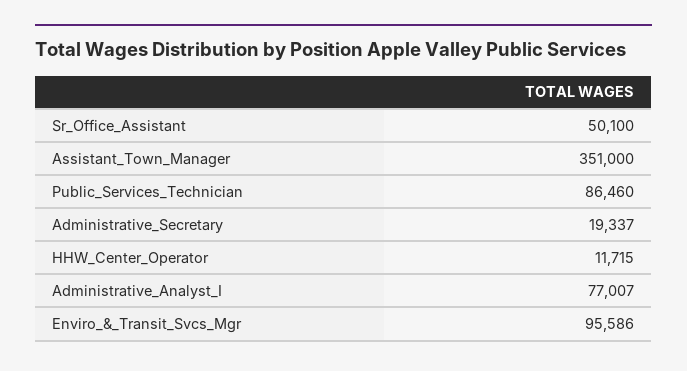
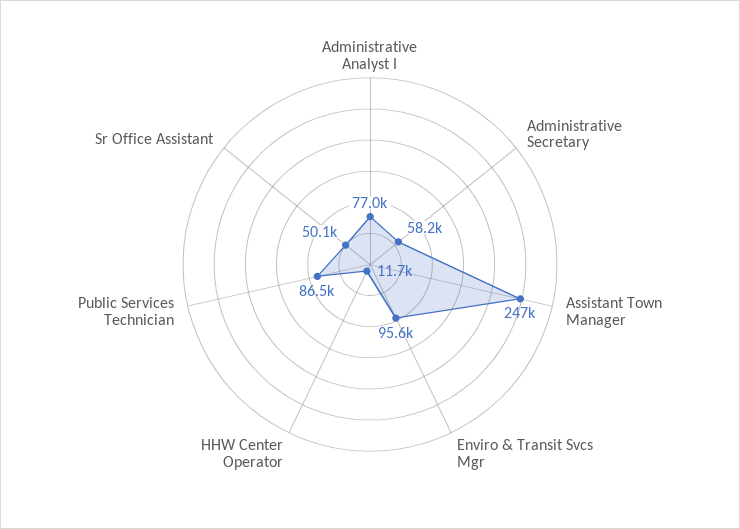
Assistant_Town_Manager: 351000 -> 247000
Administrative_Secretary: 19337 -> 58200

